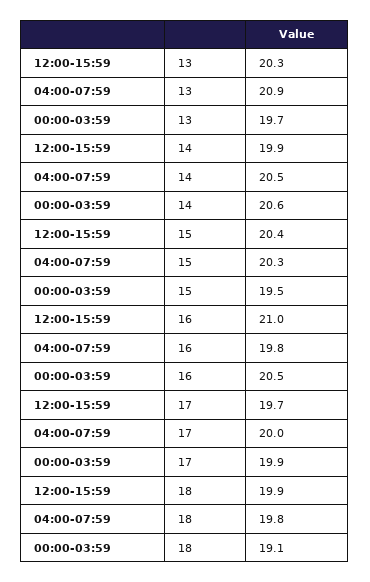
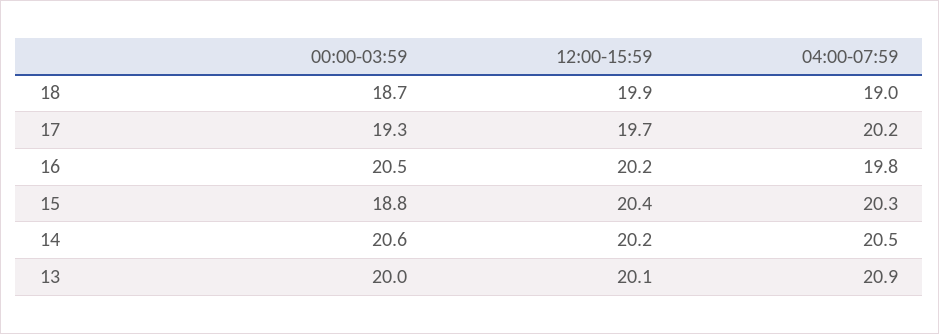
12:00-15:59, 13: 20.3 -> 20.1
00:00-03:59, 13: 19.7 -> 20
12:00-15:59, 14: 19.9 -> 20.2
00:00-03:59, 15: 19.5 -> 18.8
12:00-15:59, 16: 21 -> 20.2
04:00-07:59, 17: 20 -> 20.2
00:00-03:59, 17: 19.9 -> 19.3
04:00-07:59, 18: 19.8 -> 19
00:00-03:59, 18: 19.1 -> 18.7

